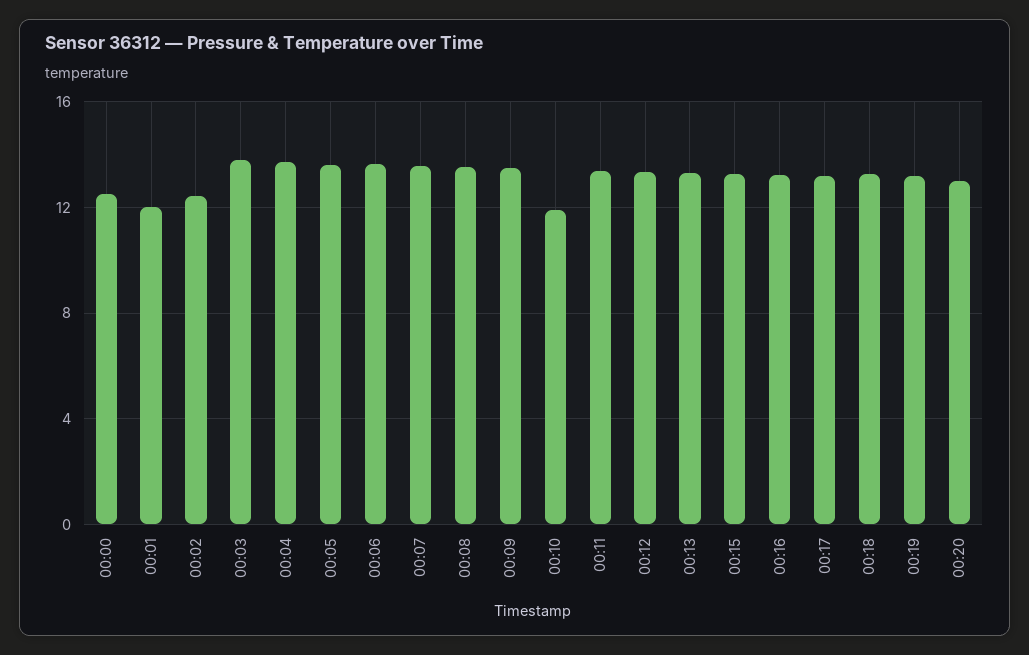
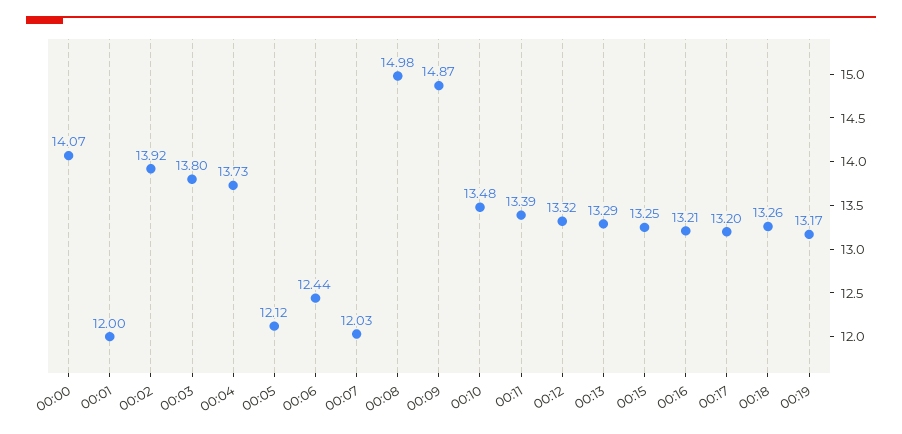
00:00: 12.5 -> 14.07
00:02: 12.5 -> 13.92
00:05: 13.5 -> 12.12
00:06: 13.5 -> 12.44
00:07: 13.5 -> 12.03
00:08: 13.5 -> 14.98
00:09: 13.5 -> 14.87
00:10: 12 -> 13.48
00:20: 13 -> none

